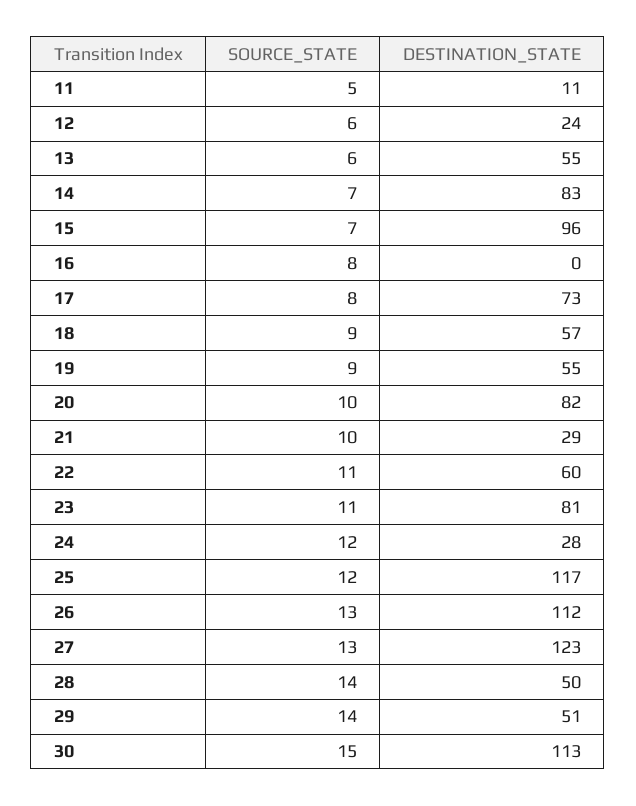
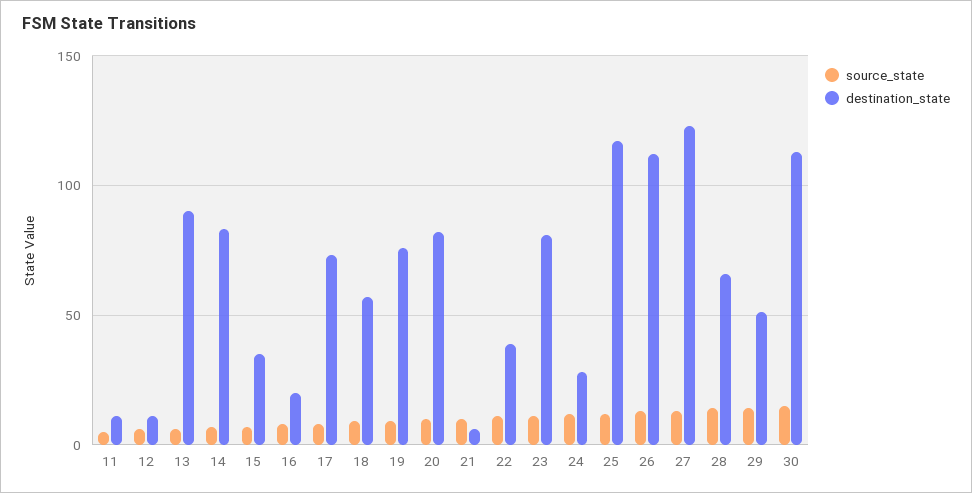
DESTINATION_STATE, 12: 24 -> 10
DESTINATION_STATE, 13: 55 -> 90
DESTINATION_STATE, 15: 96 -> 35
DESTINATION_STATE, 16: 0 -> 20
DESTINATION_STATE, 19: 55 -> 75
DESTINATION_STATE, 21: 29 -> 5
DESTINATION_STATE, 22: 60 -> 40
DESTINATION_STATE, 28: 50 -> 65

